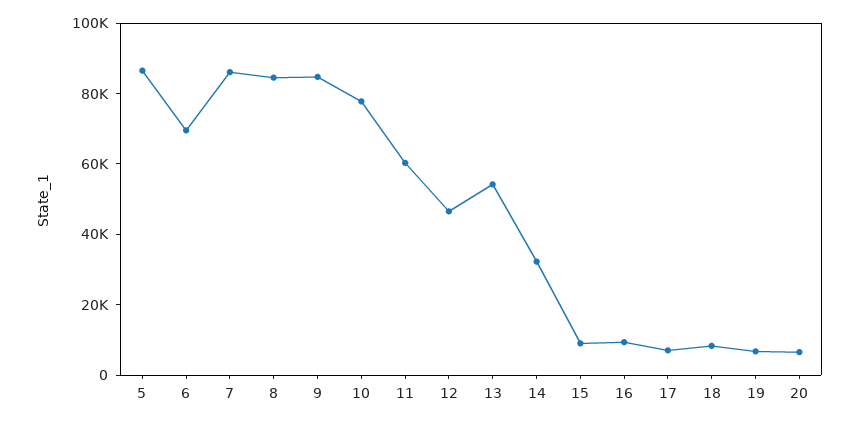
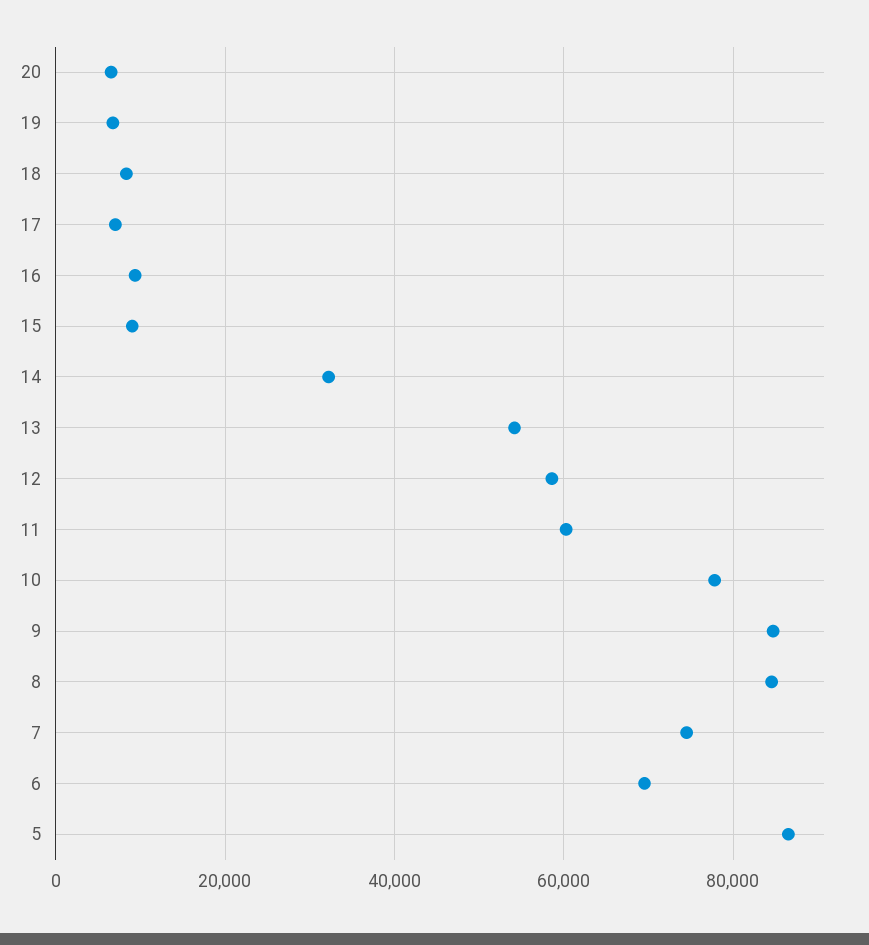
7: 85000 -> 74000
12: 45000 -> 58000

